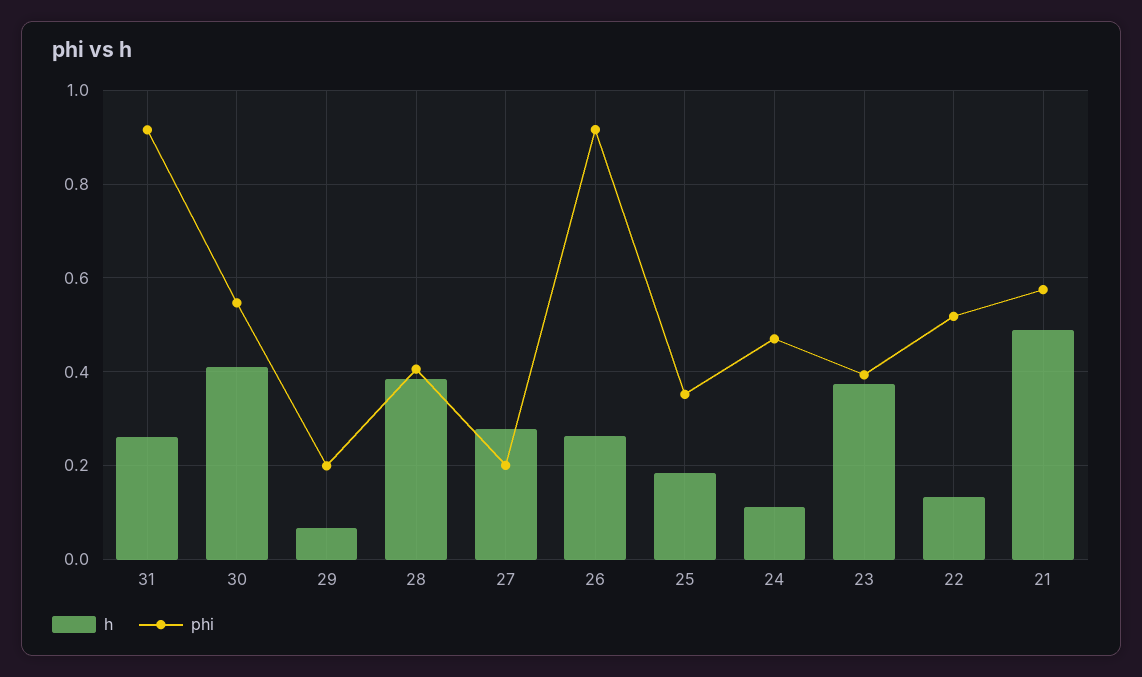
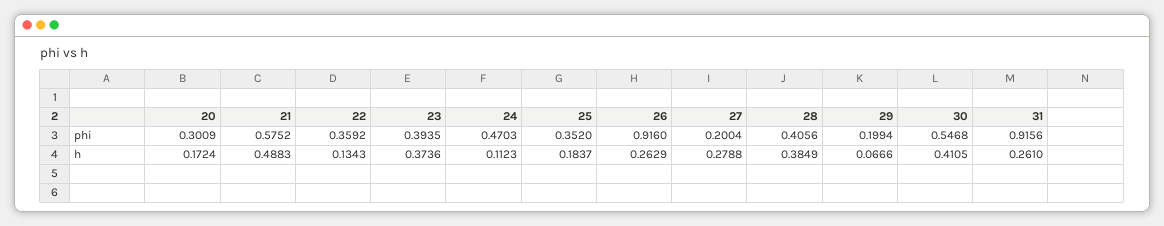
phi, 22: 0.52 -> 0.3592
phi, 20: none -> 0.3009
h, 20: none -> 0.1724

